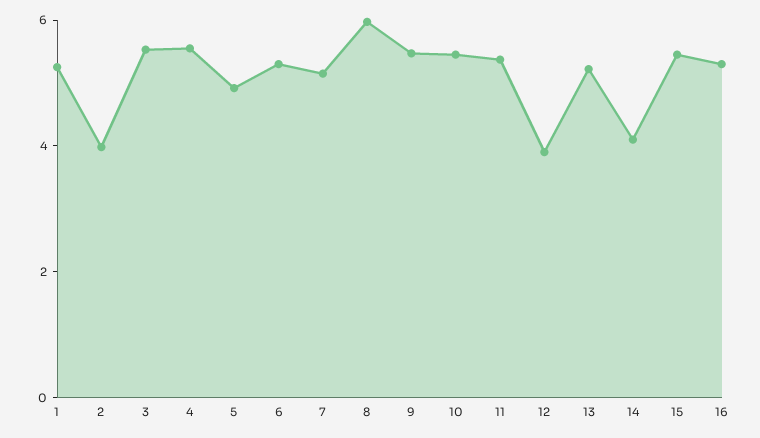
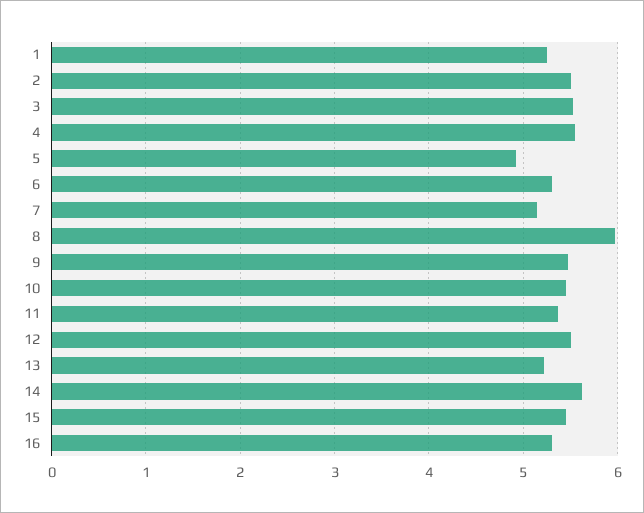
2: 4 -> 5.5
12: 4 -> 5.5
14: 4 -> 5.6

